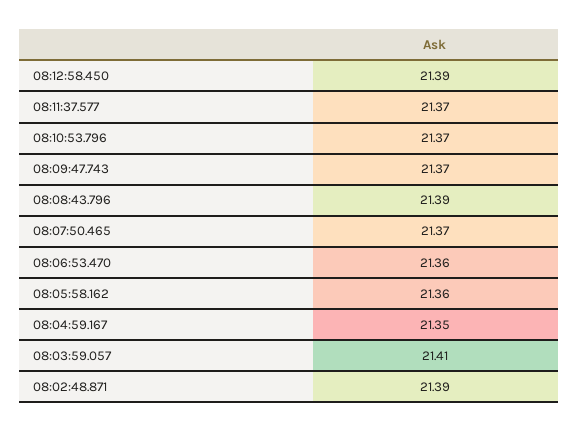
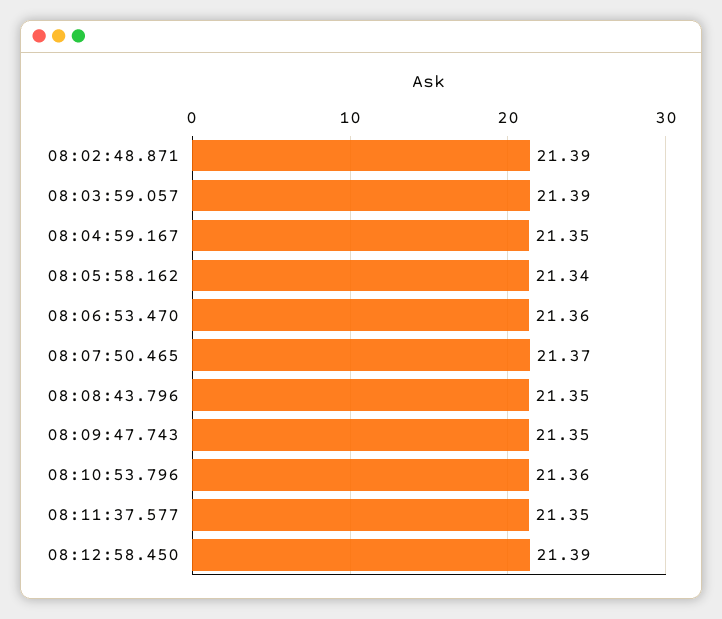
08:11:37.577: 21.37 -> 21.35
08:10:53.796: 21.37 -> 21.36
08:09:47.743: 21.37 -> 21.35
08:08:43.796: 21.39 -> 21.35
08:05:58.162: 21.36 -> 21.34
08:03:59.057: 21.41 -> 21.39

